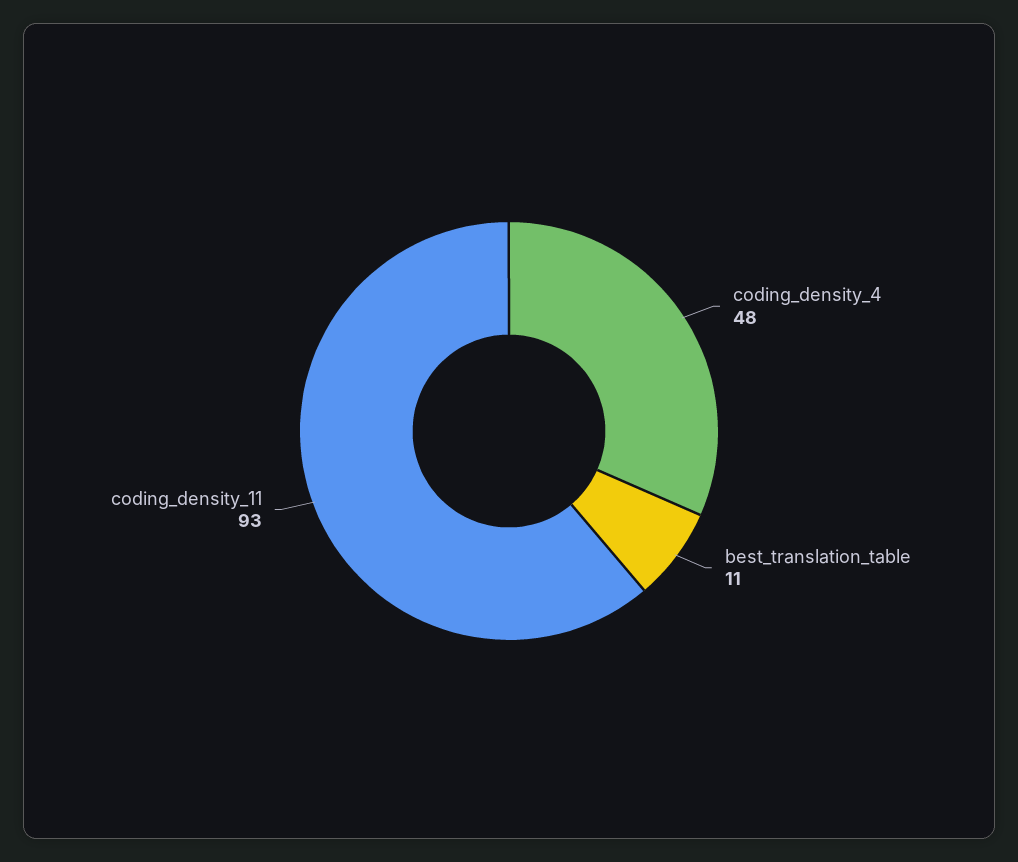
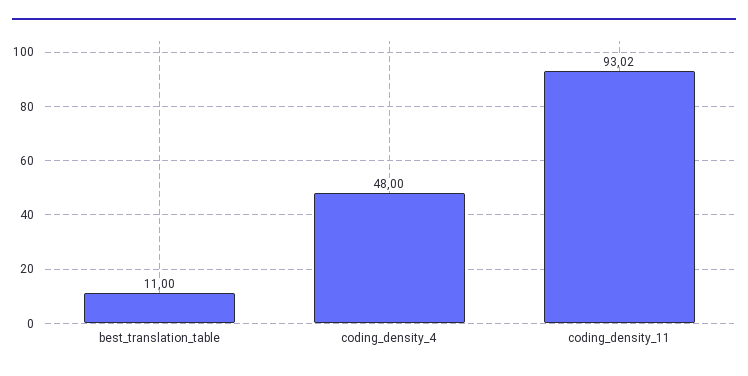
coding_density_11: 93 -> 93.02

